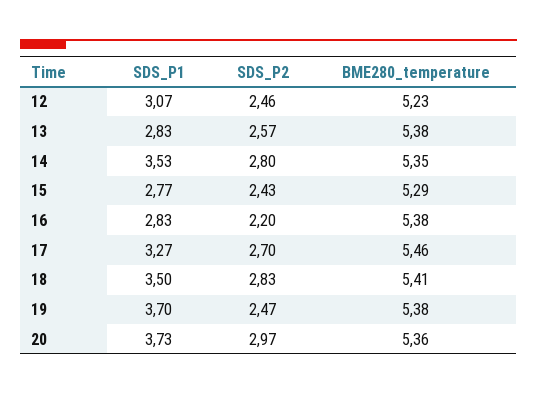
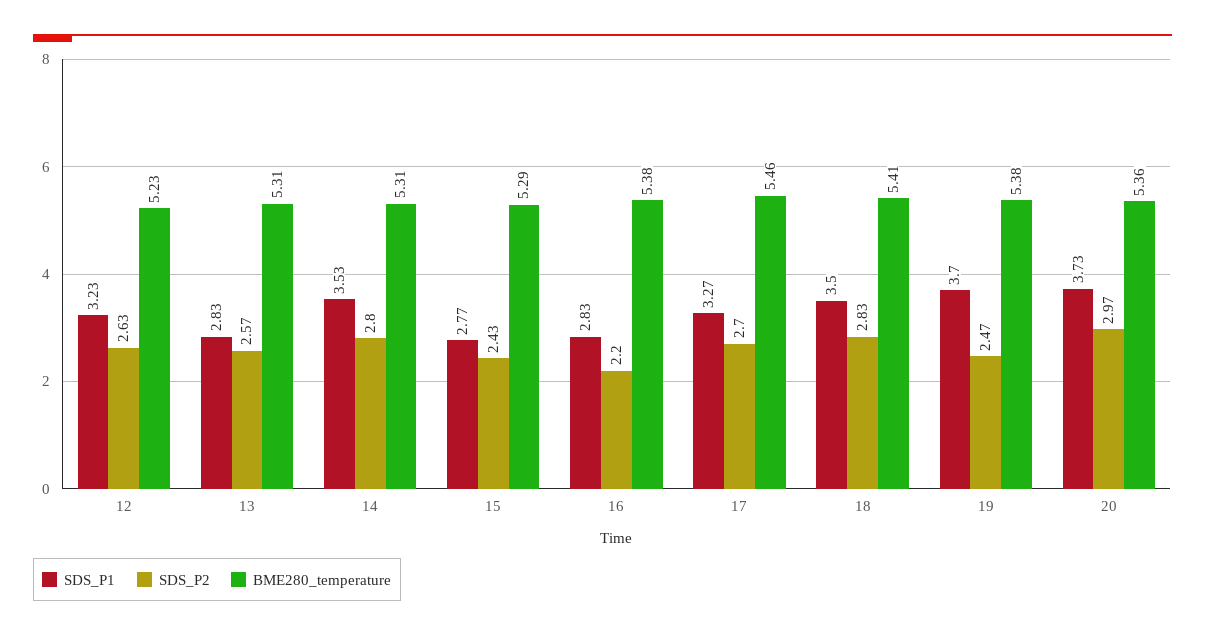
SDS_P1, 12: 3.07 -> 3.23
SDS_P2, 12: 2.46 -> 2.63
BME280_temperature, 13: 5.38 -> 5.31
BME280_temperature, 14: 5.35 -> 5.31

